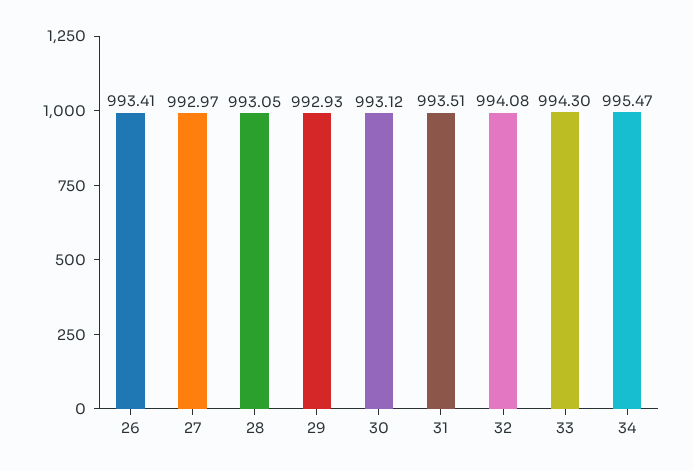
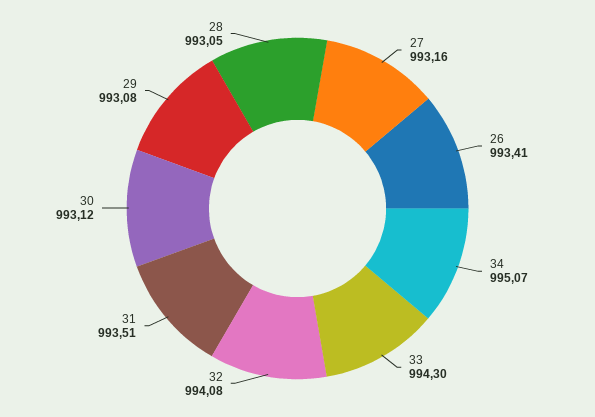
27: 992.97 -> 993.16
29: 992.93 -> 993.08
34: 995.47 -> 995.07

